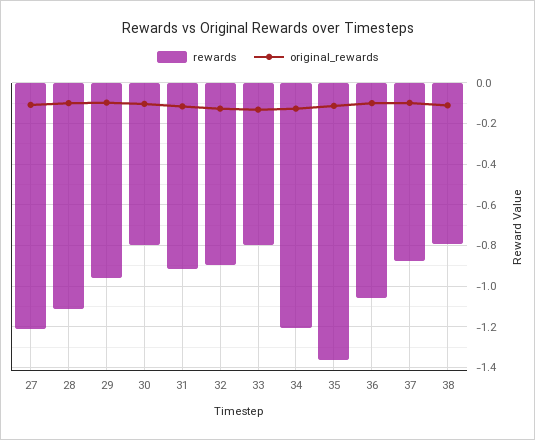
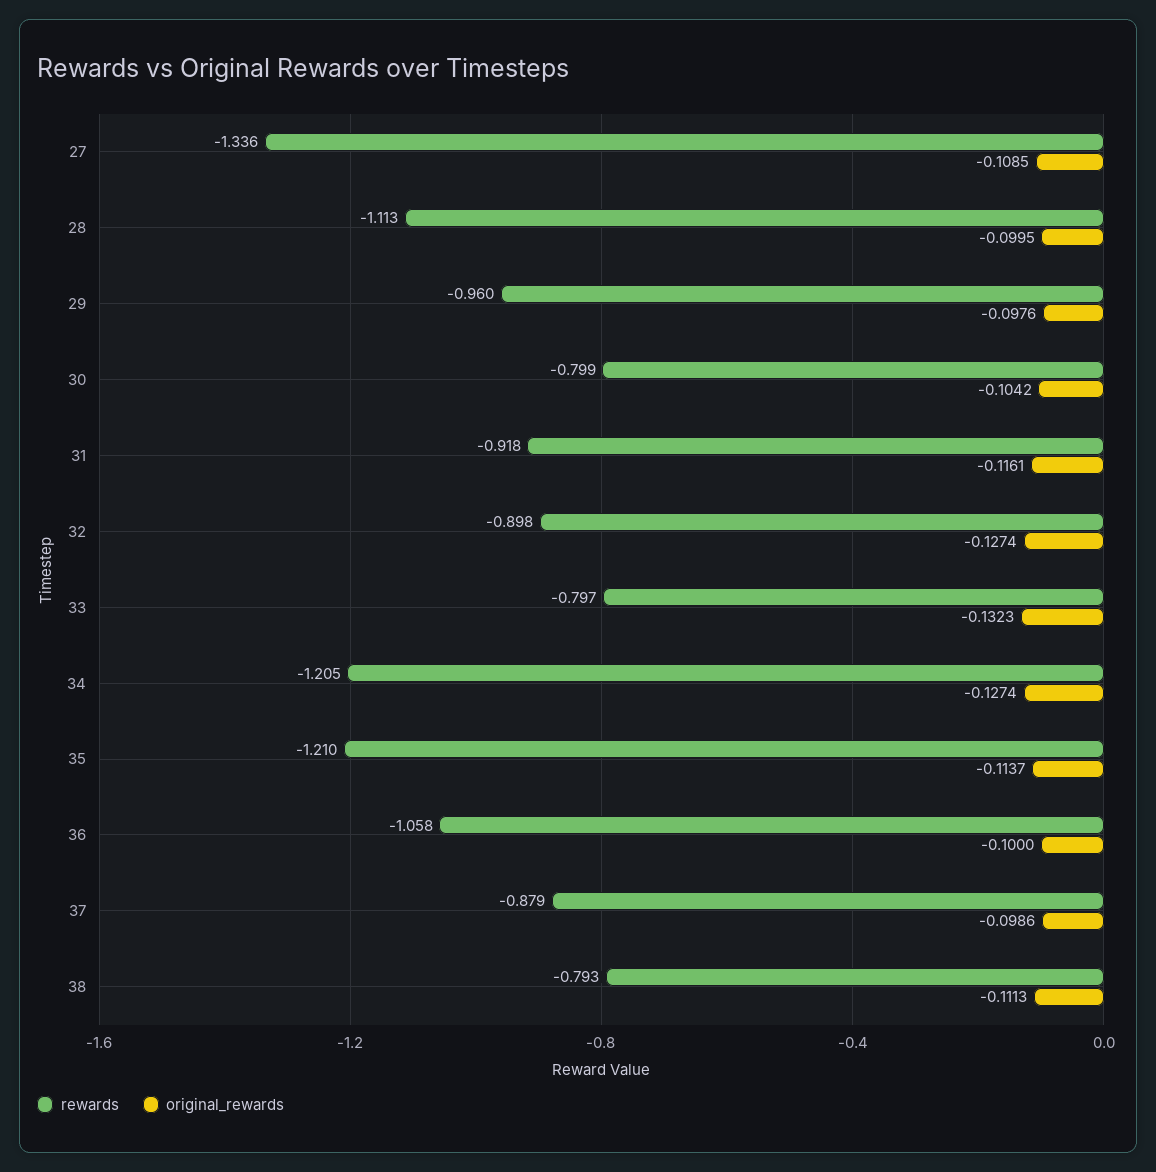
rewards, 27: -1.2 -> -1.336
rewards, 35: -1.35 -> -1.21

